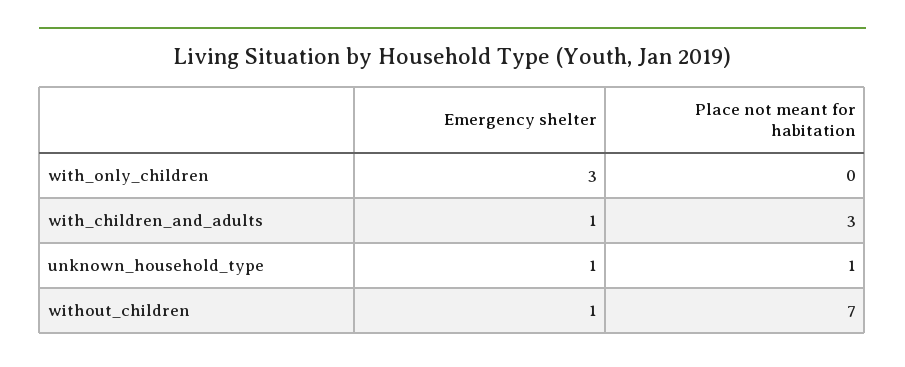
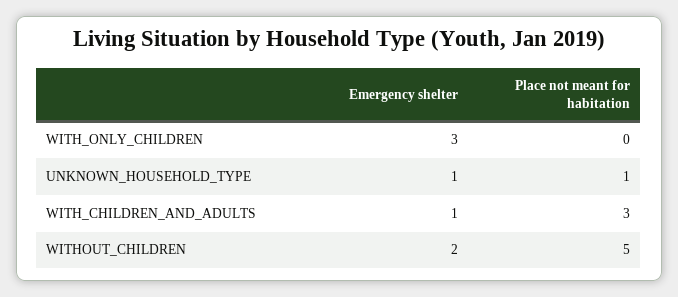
Emergency shelter, without_children: 1 -> 2
Place not meant for habitation, without_children: 7 -> 5

